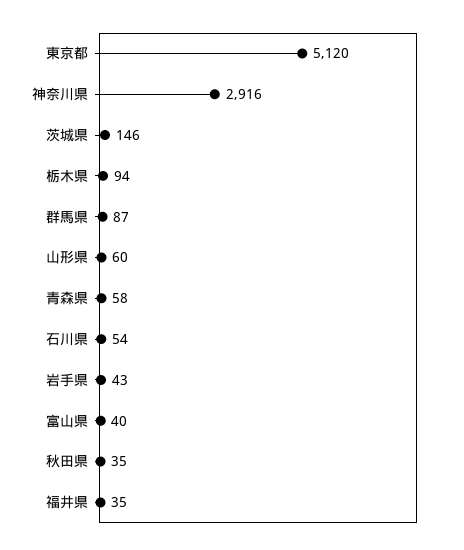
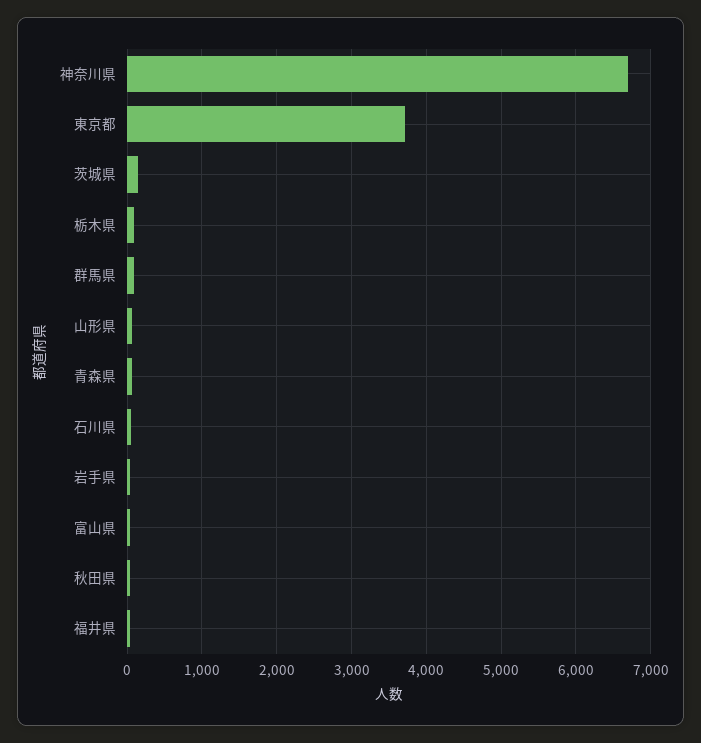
東京都: 5120 -> 3700
神奈川県: 2916 -> 6700

